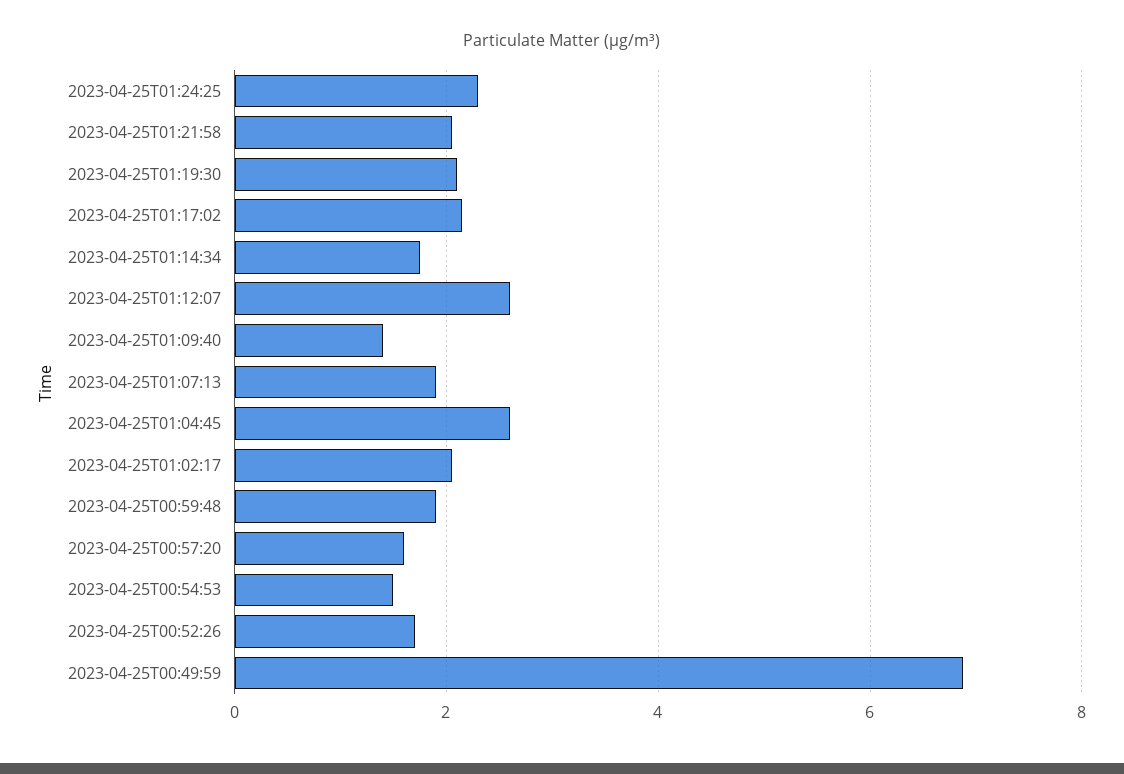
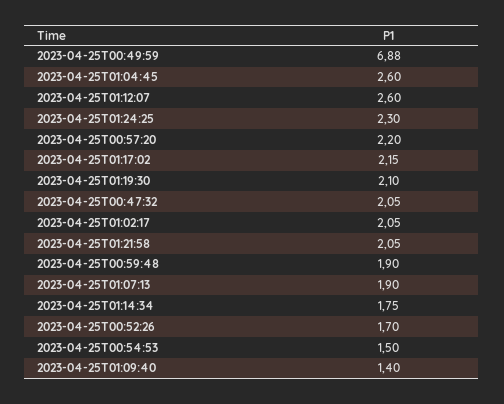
2023-04-25T00:57:20: 1.6 -> 2.2
2023-04-25T00:47:32: none -> 2.05

